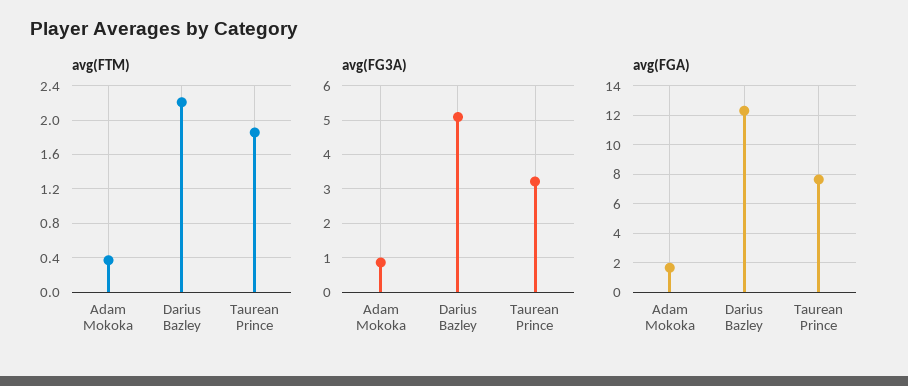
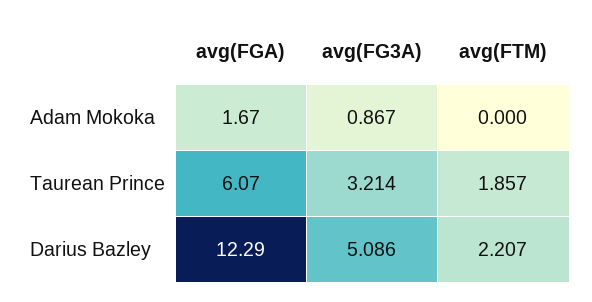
avg(FTM), Adam Mokoka: 0.4 -> 0
avg(FGA), Taurean Prince: 7.5 -> 6.07

